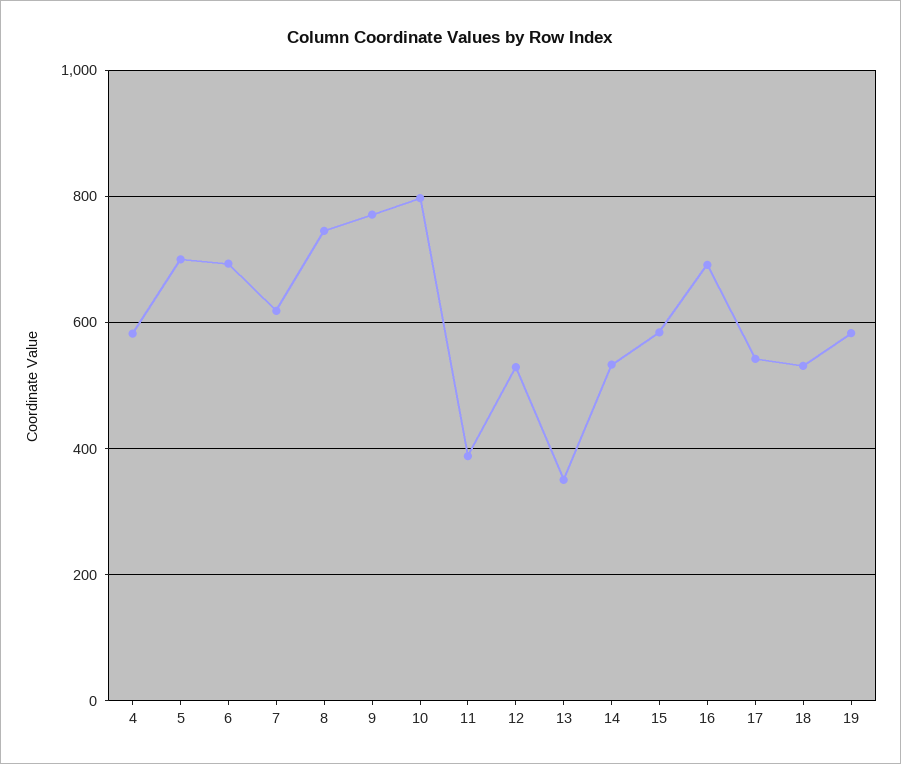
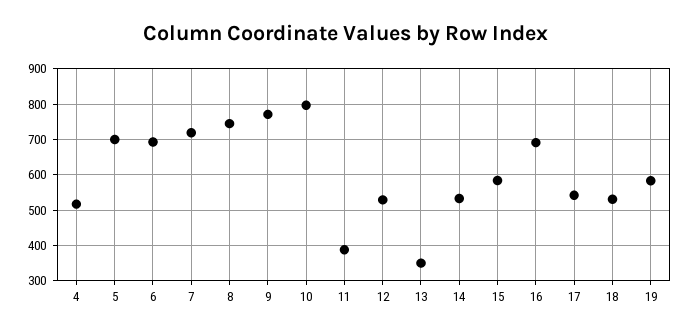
4: 580 -> 520
7: 620 -> 720

